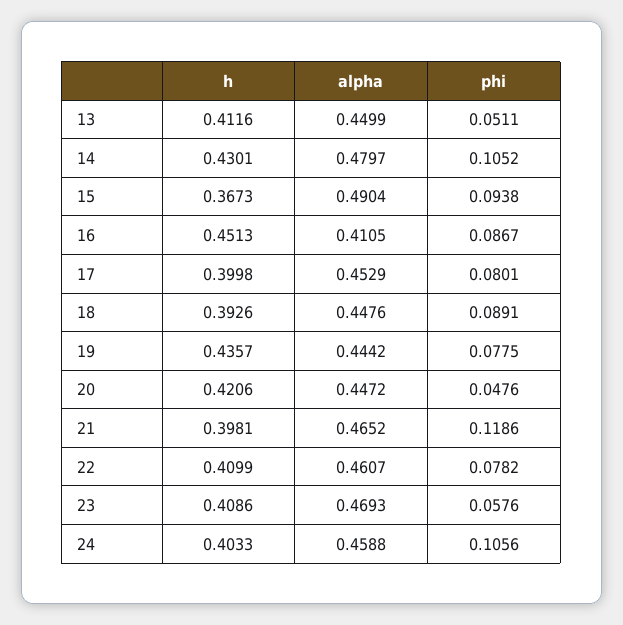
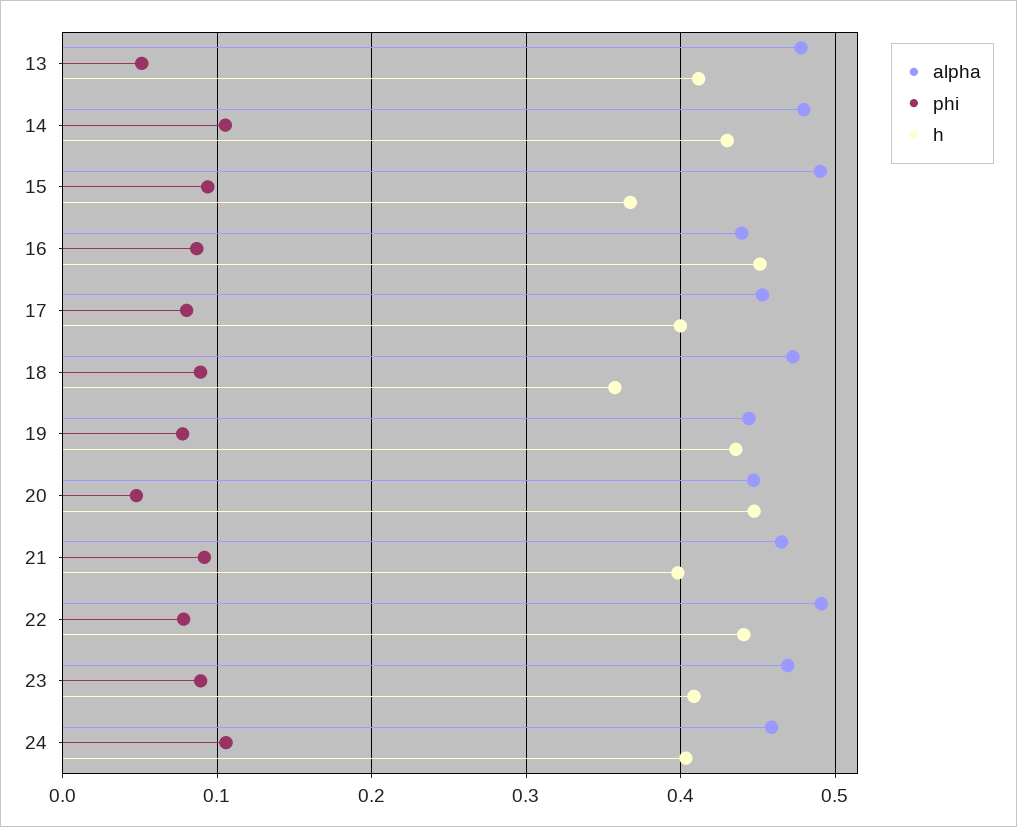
alpha, 13: 0.4499 -> 0.48
alpha, 16: 0.4105 -> 0.44
h, 18: 0.3926 -> 0.36
alpha, 18: 0.4476 -> 0.47
h, 20: 0.4206 -> 0.45
phi, 21: 0.1186 -> 0.09
h, 22: 0.4099 -> 0.44
alpha, 22: 0.4607 -> 0.49
phi, 23: 0.0576 -> 0.09

